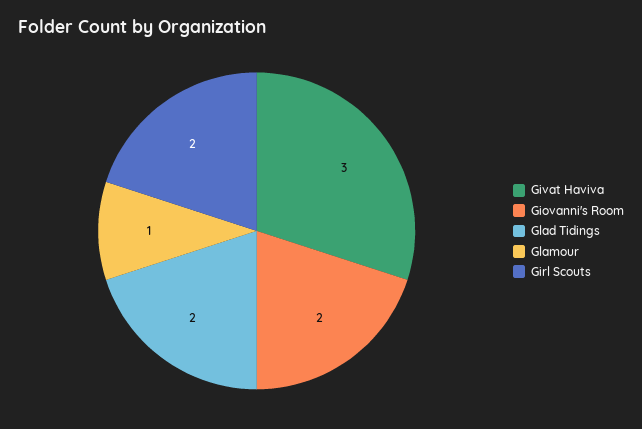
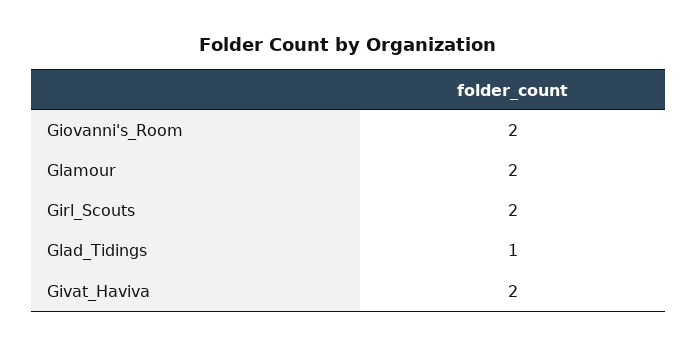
Givat Haviva: 3 -> 2
Glad Tidings: 2 -> 1
Glamour: 1 -> 2

